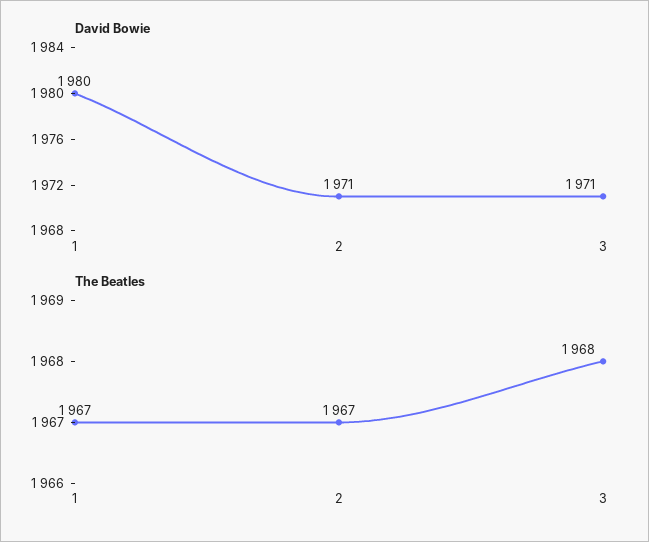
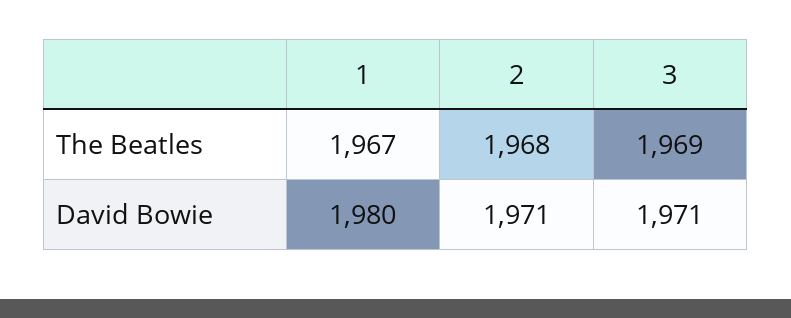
The Beatles, 2: 1967 -> 1968
The Beatles, 3: 1968 -> 1969

